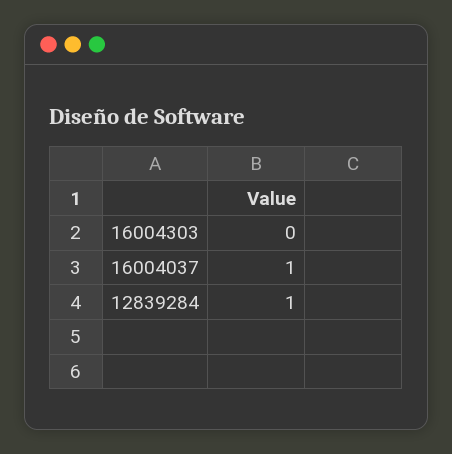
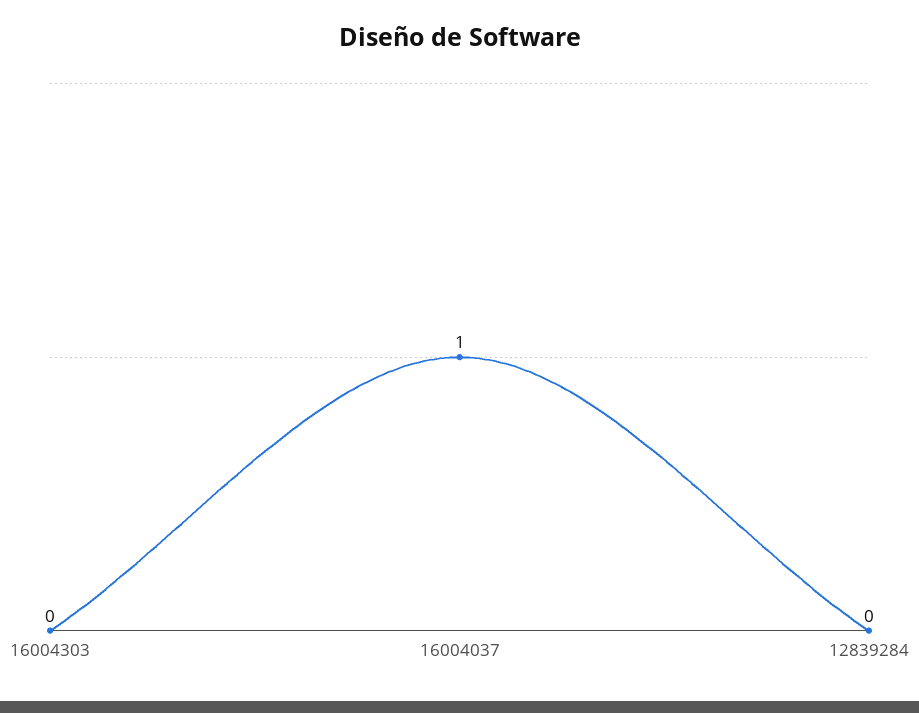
12839284: 1 -> 0

